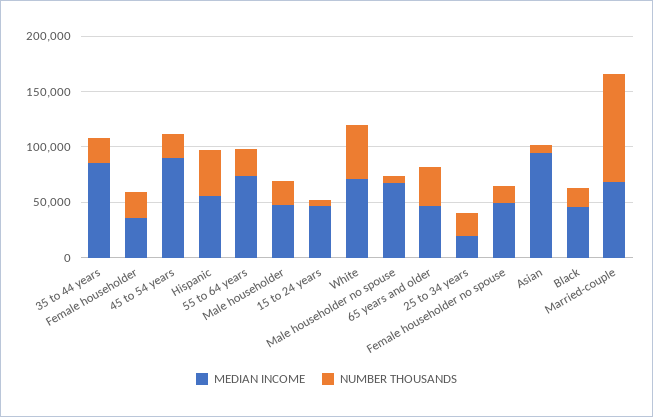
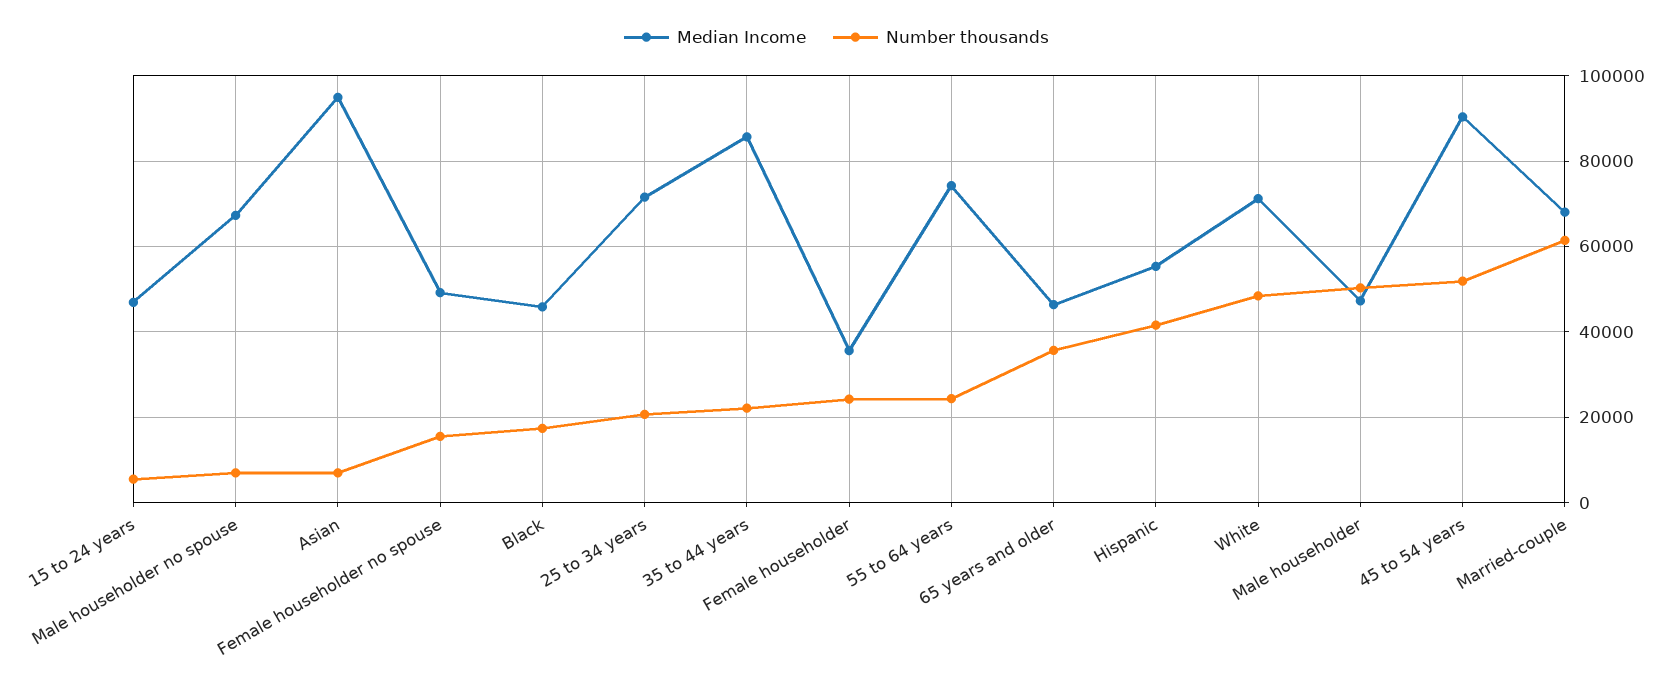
NUMBER THOUSANDS, 45 to 54 years: 20000 -> 52000
NUMBER THOUSANDS, Male householder: 20000 -> 50000
MEDIAN INCOME, 25 to 34 years: 20000 -> 72000
NUMBER THOUSANDS, Married-couple: 100000 -> 62000

